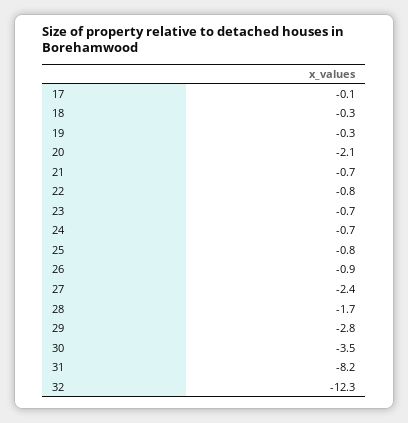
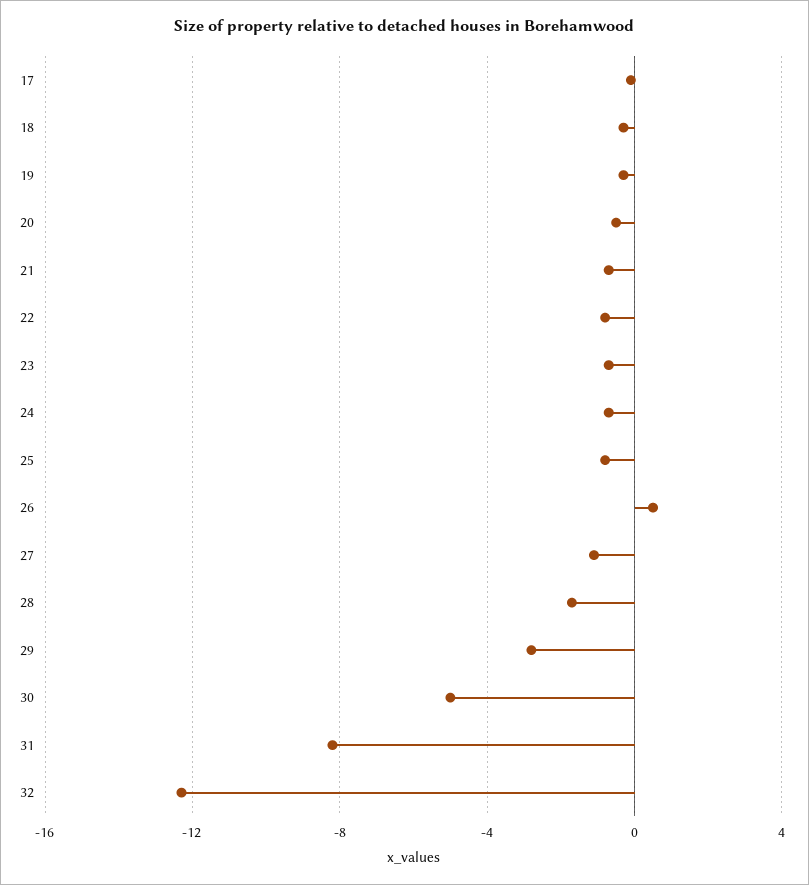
20: -2.1 -> -0.5
26: -0.9 -> 0.5
27: -2.4 -> -1
30: -3.5 -> -5

